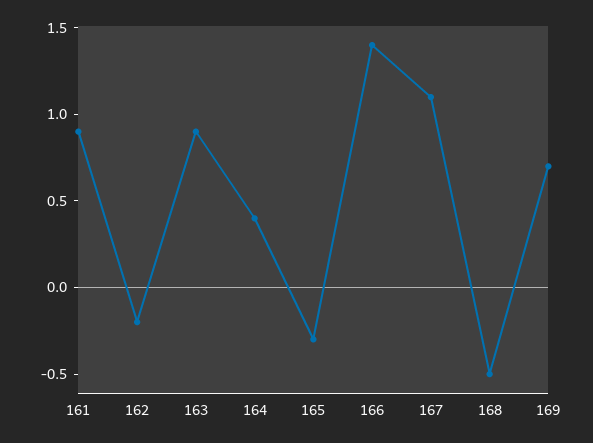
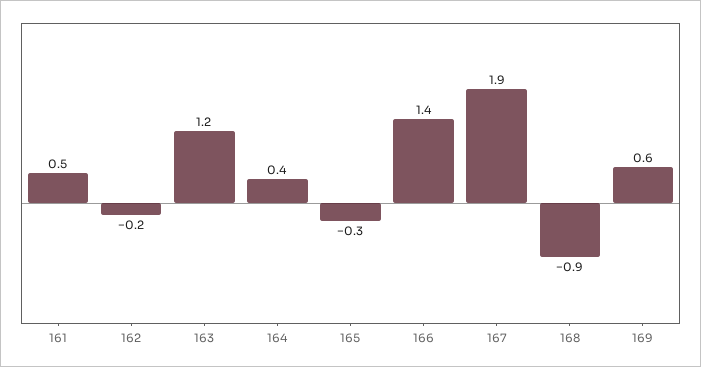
161: 0.9 -> 0.5
163: 0.9 -> 1.2
167: 1.1 -> 1.9
168: -0.5 -> -0.9
169: 0.7 -> 0.6

